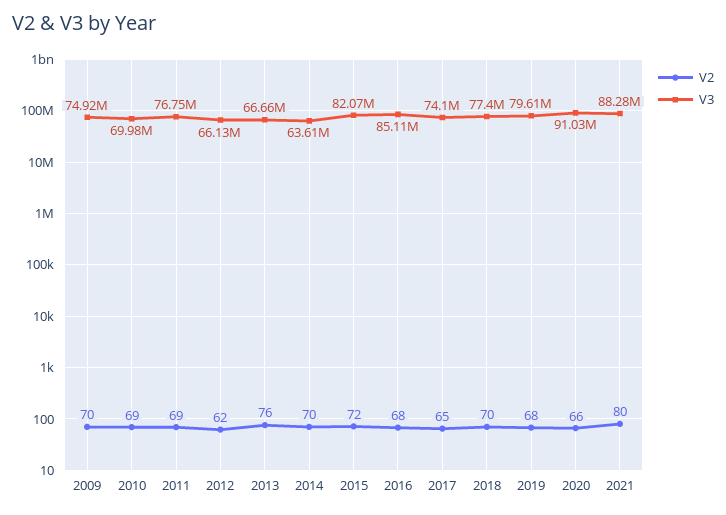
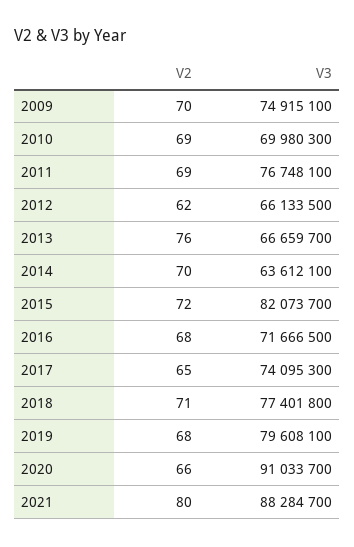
V3, 2016: 85110000 -> 71666500
V2, 2018: 70 -> 71

